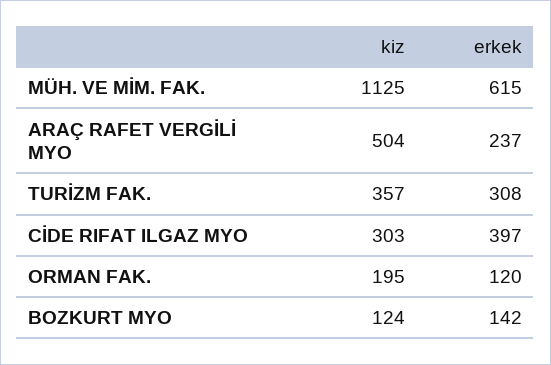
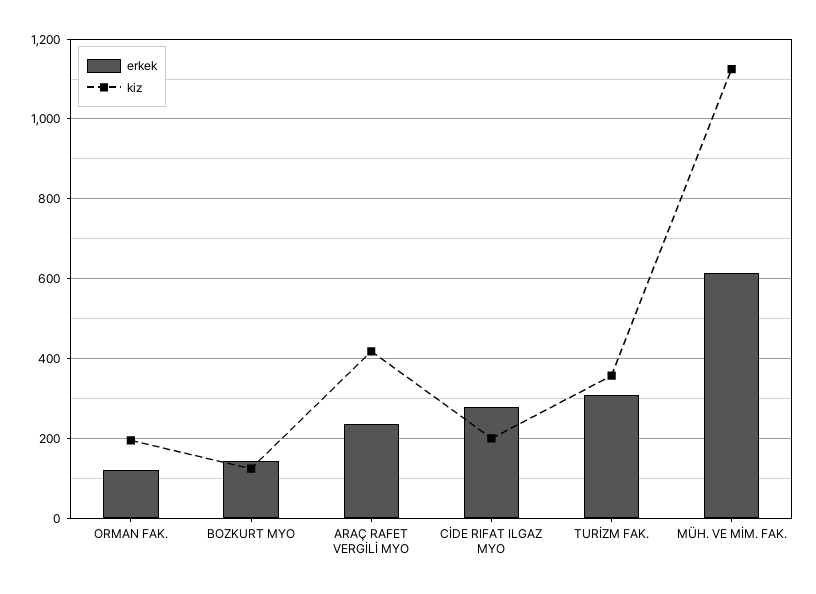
kiz, ARAÇ RAFET VERGİLİ MYO: 504 -> 420
kiz, CİDE RIFAT ILGAZ MYO: 303 -> 200
erkek, CİDE RIFAT ILGAZ MYO: 397 -> 280

